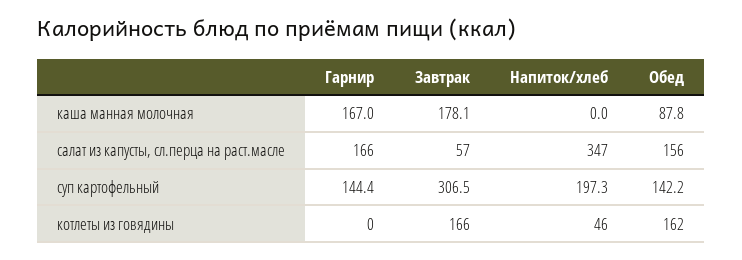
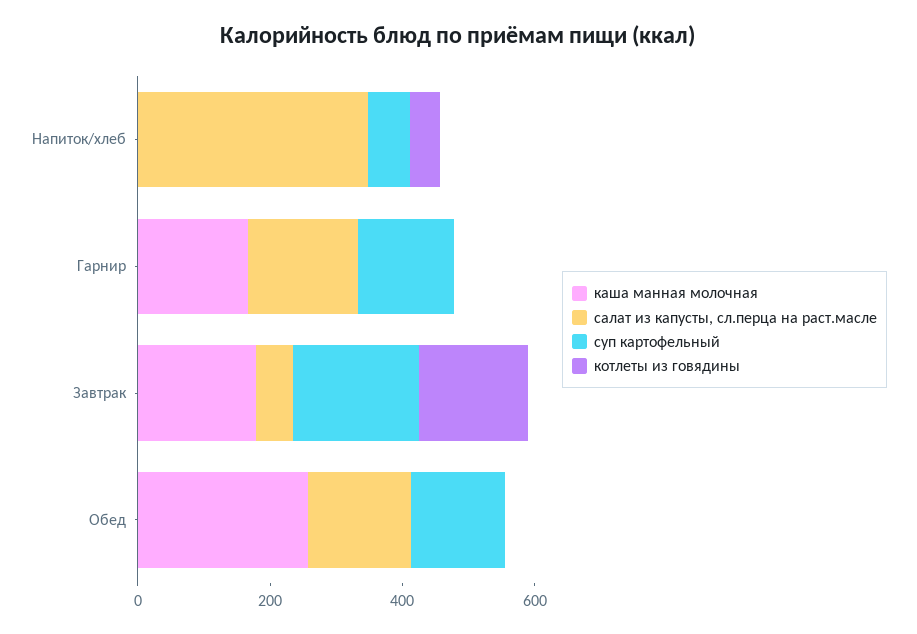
каша манная молочная, Обед: 87.8 -> 250
суп картофельный, Завтрак: 306.5 -> 200
суп картофельный, Напиток/хлеб: 197.3 -> 50
котлеты из говядины, Обед: 162 -> 0

